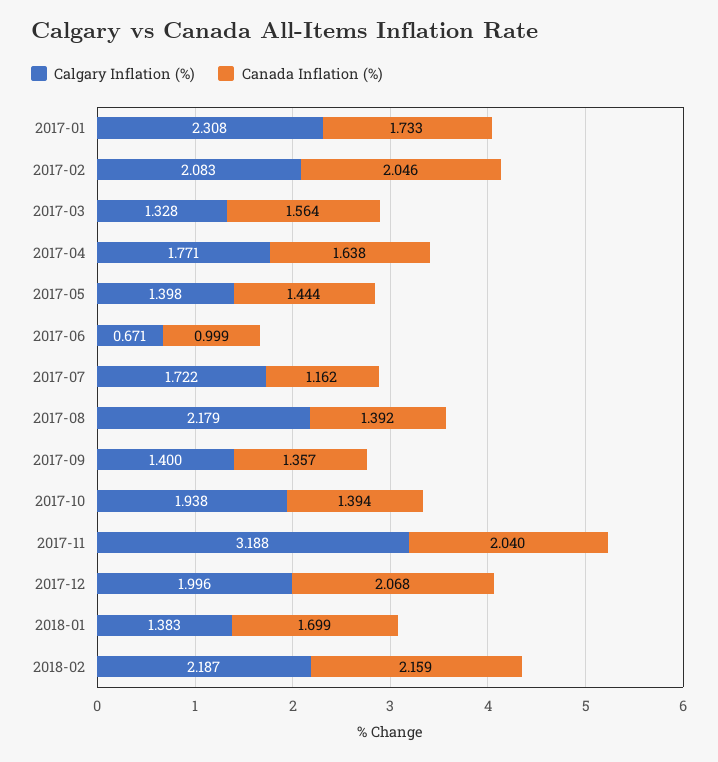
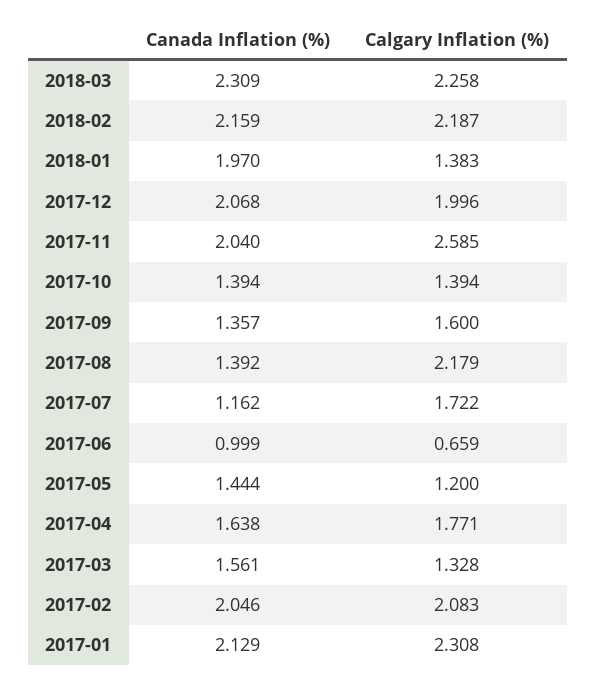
Canada Inflation (%), 2017-01: 1.733 -> 2.129
Canada Inflation (%), 2017-03: 1.564 -> 1.561
Calgary Inflation (%), 2017-05: 1.398 -> 1.2
Calgary Inflation (%), 2017-06: 0.671 -> 0.659
Calgary Inflation (%), 2017-09: 1.4 -> 1.6
Calgary Inflation (%), 2017-10: 1.938 -> 1.394
Calgary Inflation (%), 2017-11: 3.188 -> 2.585
Canada Inflation (%), 2018-01: 1.699 -> 1.97
Canada Inflation (%), 2018-03: none -> 2.309
Calgary Inflation (%), 2018-03: none -> 2.258

